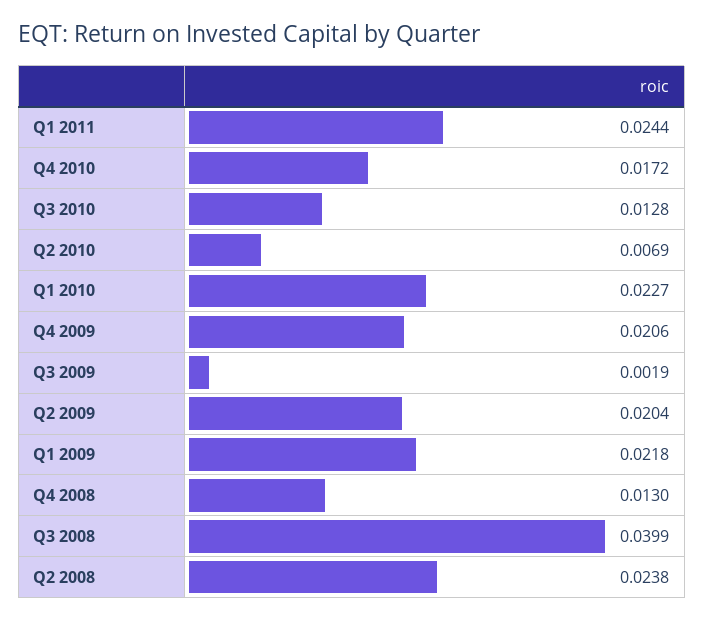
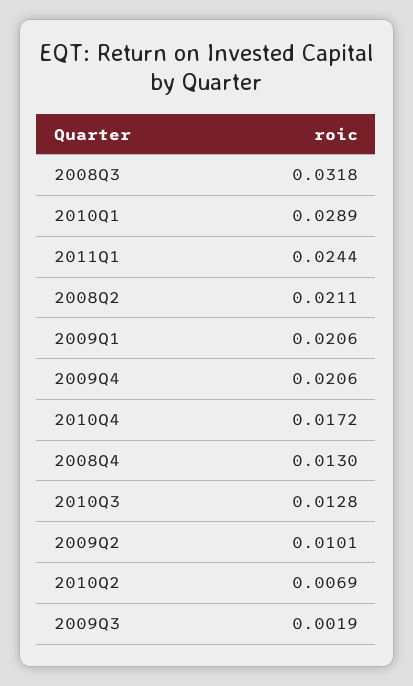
Q1 2010: 0.0227 -> 0.0289
Q2 2009: 0.0204 -> 0.0101
Q1 2009: 0.0218 -> 0.0206
Q3 2008: 0.0399 -> 0.0318
Q2 2008: 0.0238 -> 0.0211

